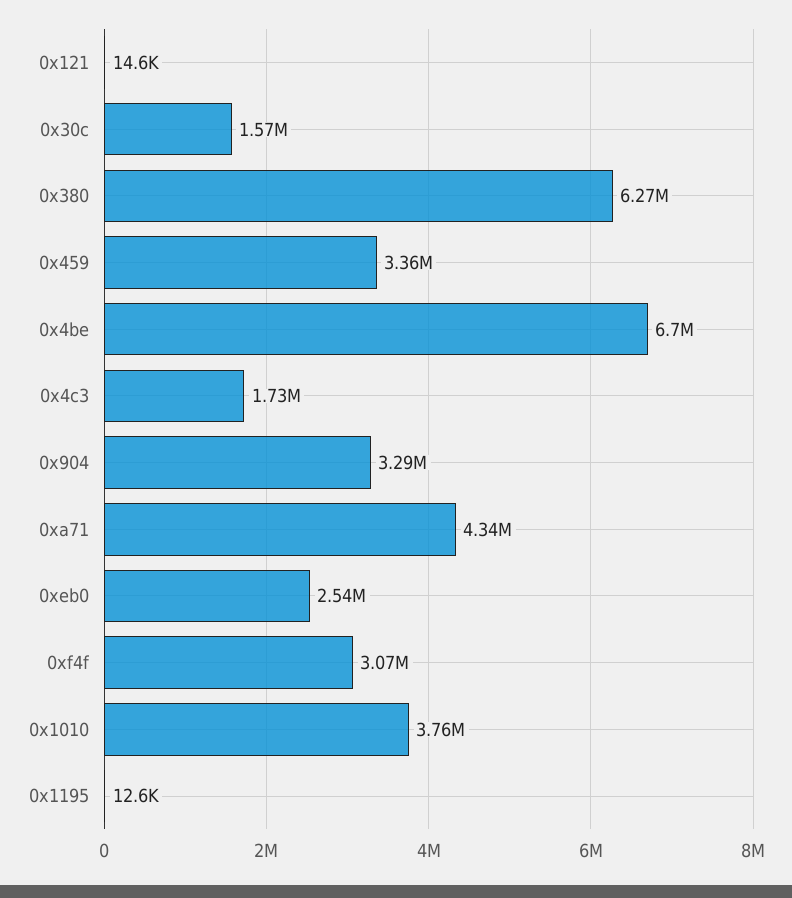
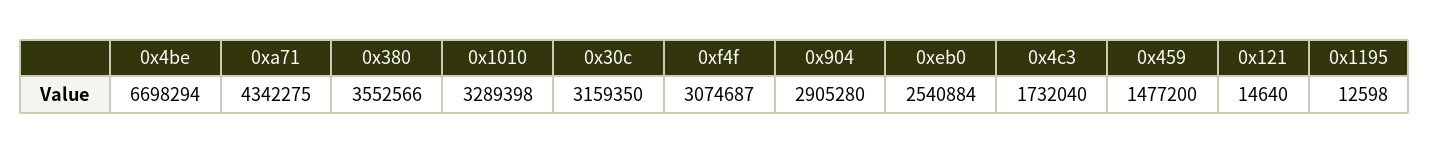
0x30c: 1570000 -> 3159350
0x380: 6270000 -> 3552566
0x459: 3360000 -> 1477200
0x904: 3290000 -> 2905280
0x1010: 3760000 -> 3289398

